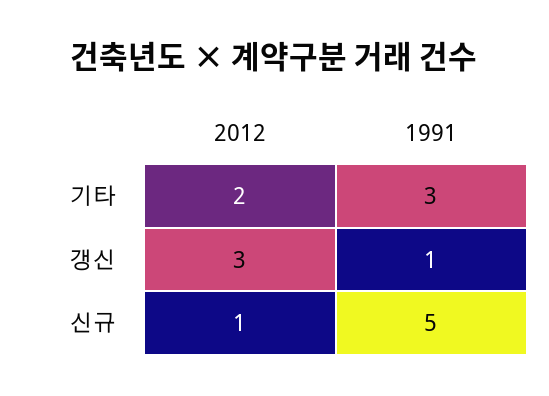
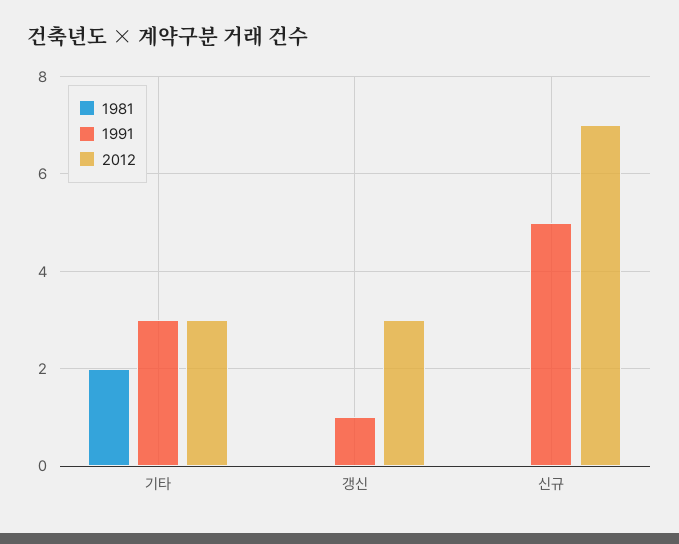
2012, 기타: 2 -> 3
2012, 신규: 1 -> 7
1981, 기타: none -> 2
1981, 갱신: none -> 0
1981, 신규: none -> 0

